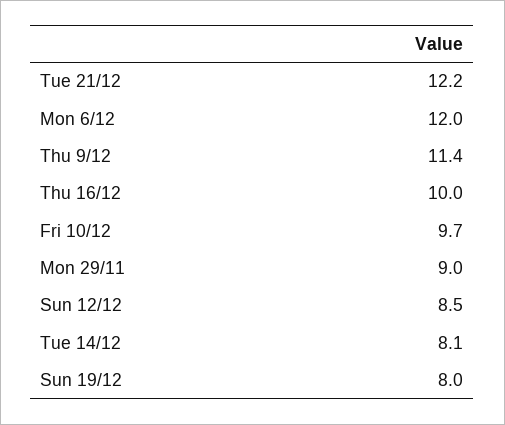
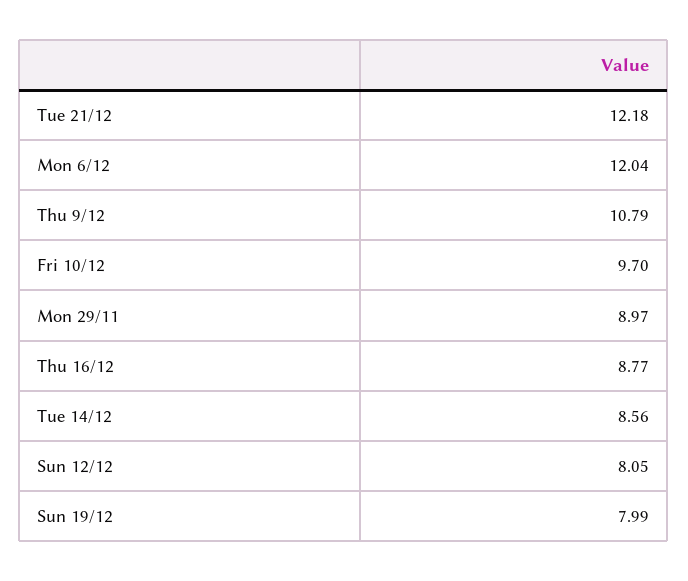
Thu 9/12: 11.4 -> 10.79
Thu 16/12: 10 -> 8.77
Sun 12/12: 8.5 -> 8.05
Tue 14/12: 8.1 -> 8.56

